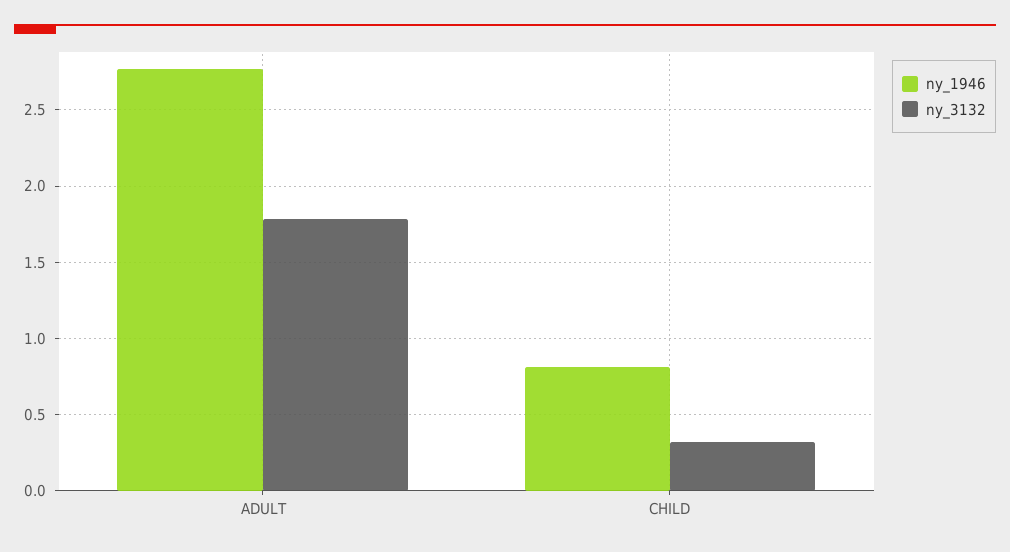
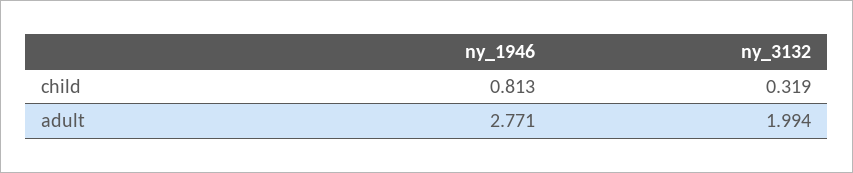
ny_3132, ADULT: 1.8 -> 1.994

